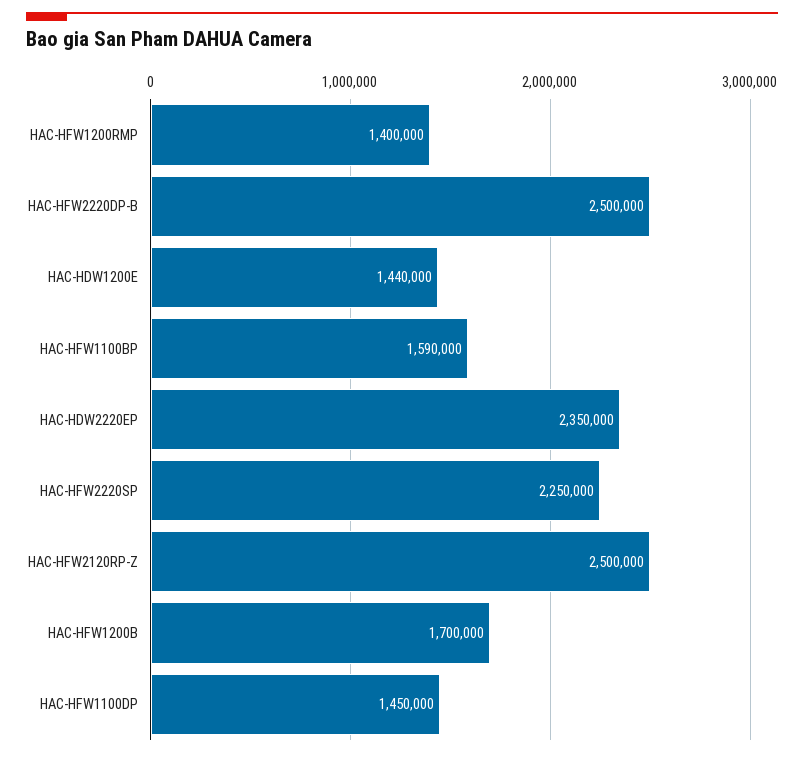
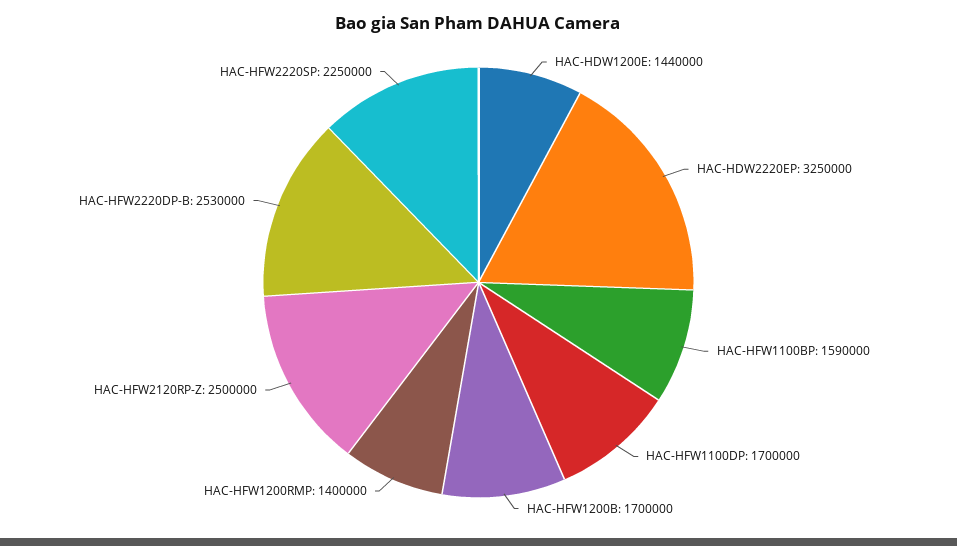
HAC-HFW2220DP-B: 2500000 -> 2530000
HAC-HDW2220EP: 2350000 -> 3250000
HAC-HFW1100DP: 1450000 -> 1700000

